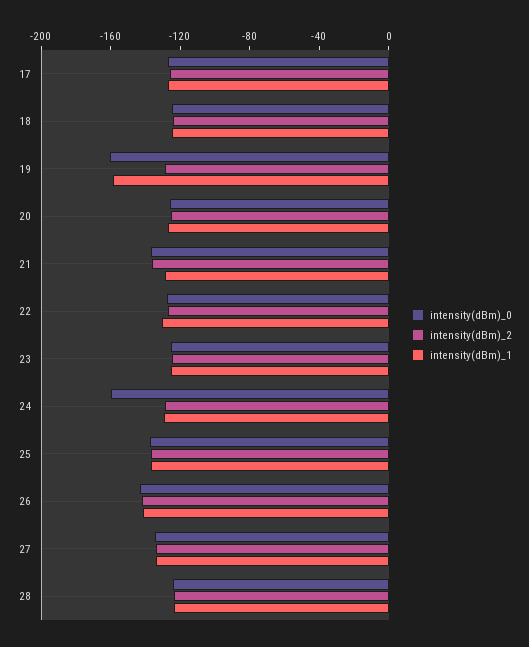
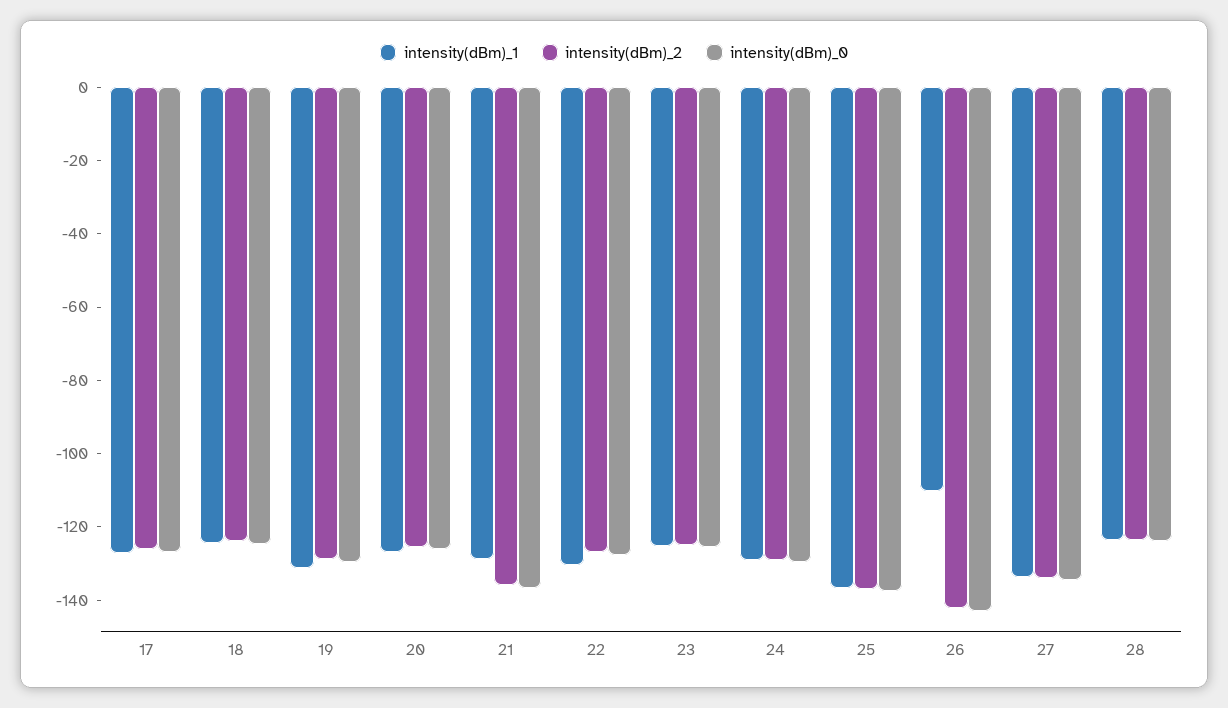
intensity(dBm)_0, 19: -160 -> -130
intensity(dBm)_1, 19: -160 -> -130
intensity(dBm)_0, 24: -160 -> -130
intensity(dBm)_1, 26: -140 -> -110

